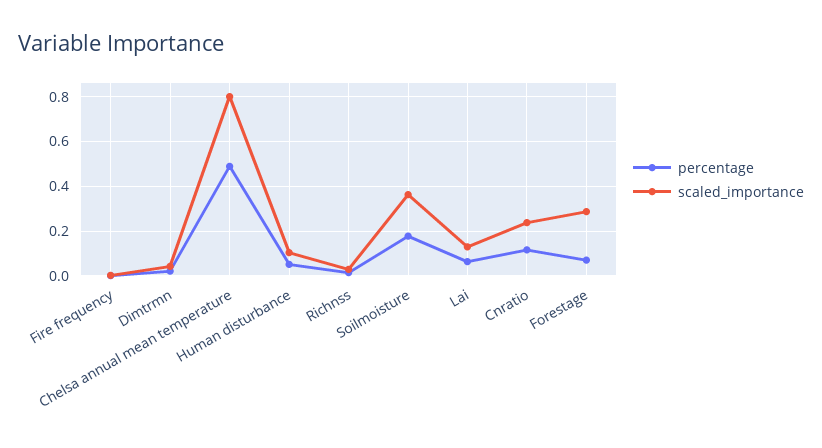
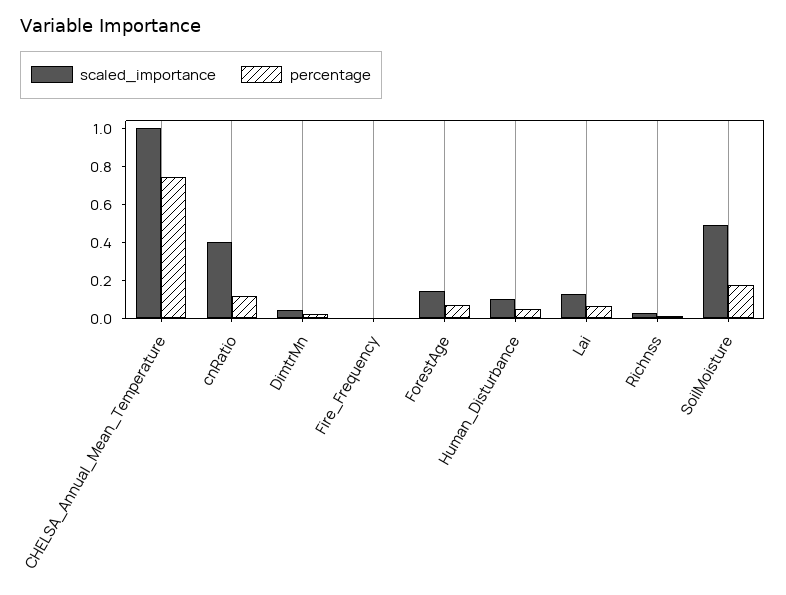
percentage, Chelsa annual mean temperature: 0.5 -> 0.75
scaled_importance, Chelsa annual mean temperature: 0.8 -> 1
scaled_importance, Soilmoisture: 0.35 -> 0.5
scaled_importance, Cnratio: 0.25 -> 0.4
scaled_importance, Forestage: 0.3 -> 0.15

